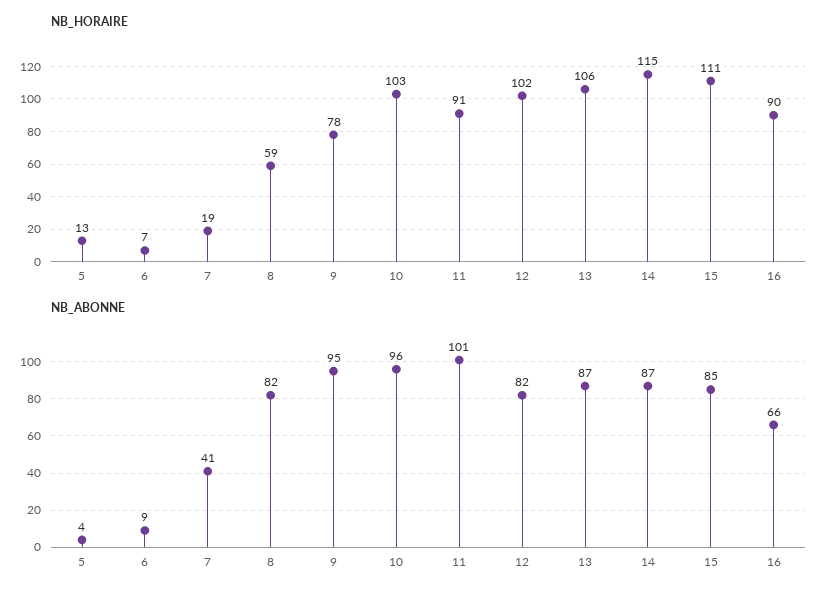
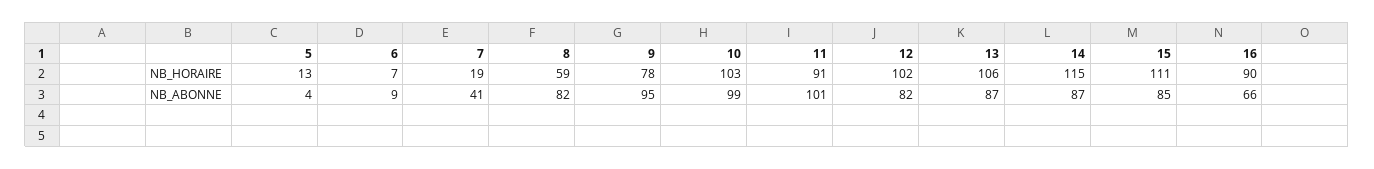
NB_ABONNE, 10: 96 -> 99

